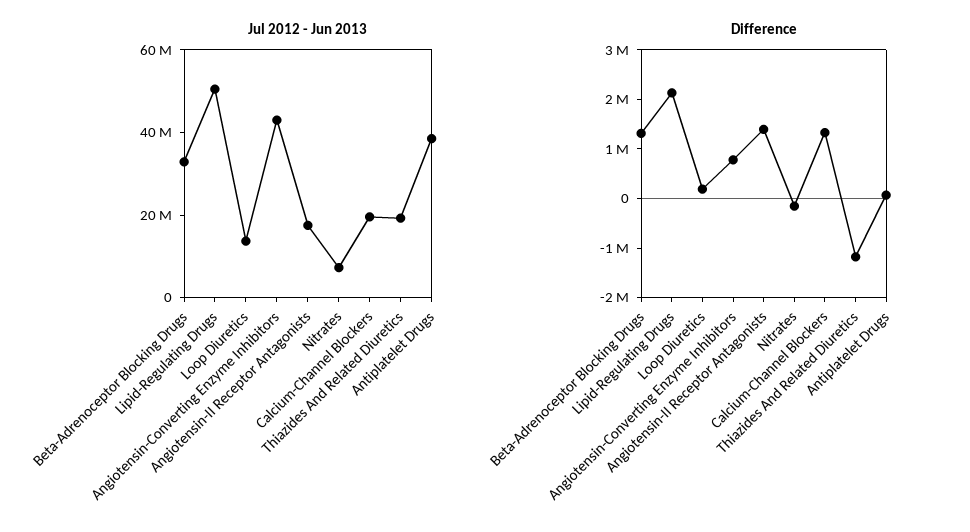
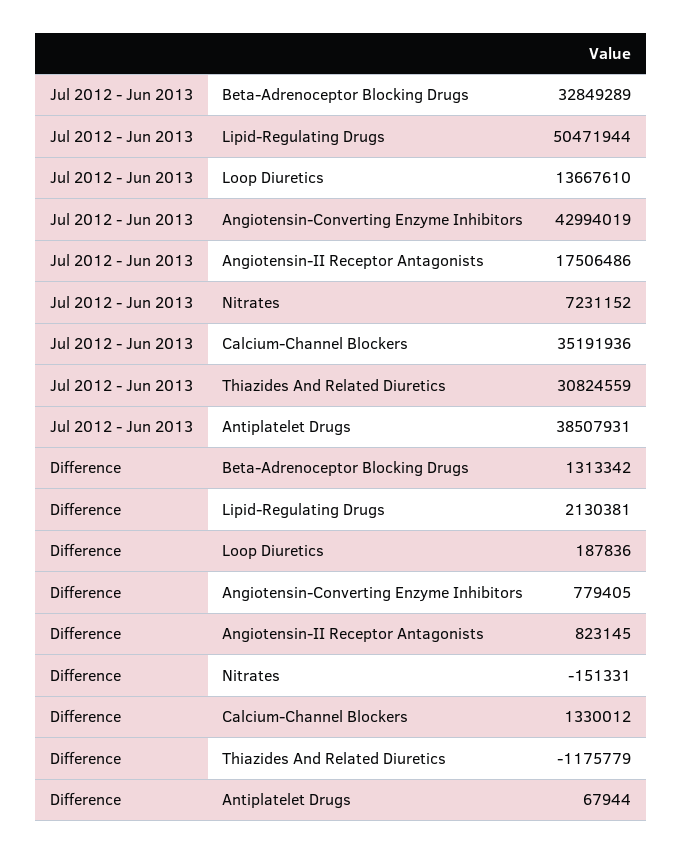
Jul 2012 - Jun 2013, Calcium-Channel Blockers: 20000000 -> 35191936
Jul 2012 - Jun 2013, Thiazides And Related Diuretics: 20000000 -> 30824559
Difference, Angiotensin-II Receptor Antagonists: 1400000 -> 823145

